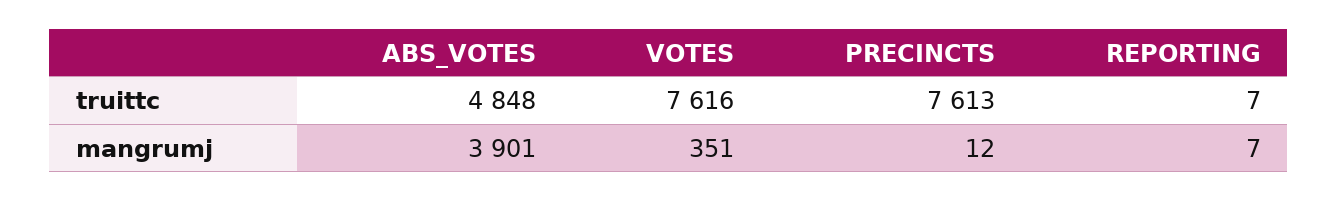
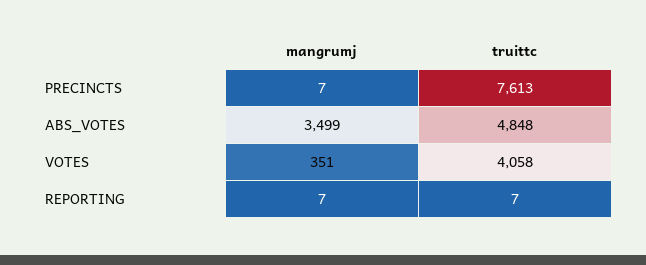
VOTES, truittc: 7616 -> 4058
ABS_VOTES, mangrumj: 3901 -> 3499
PRECINCTS, mangrumj: 12 -> 7

